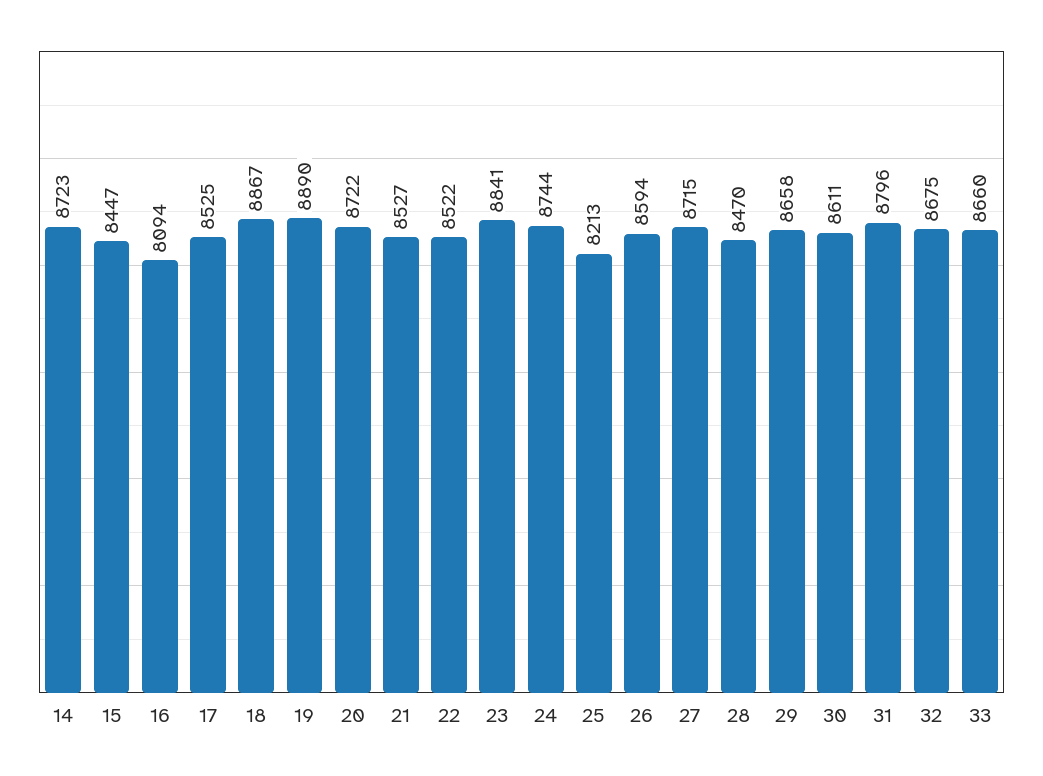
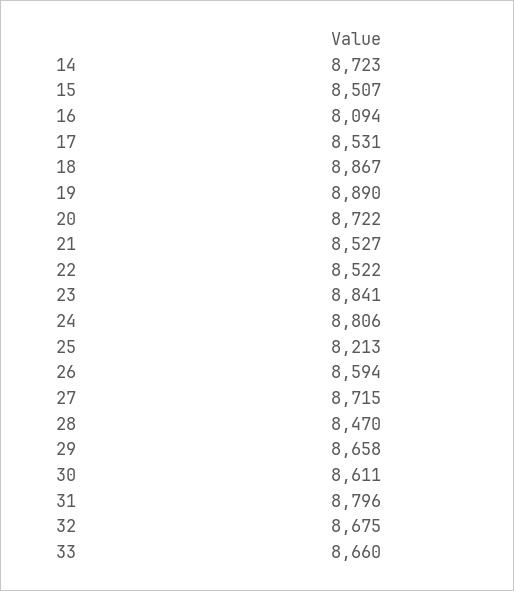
15: 8447 -> 8507
17: 8525 -> 8531
24: 8744 -> 8806

